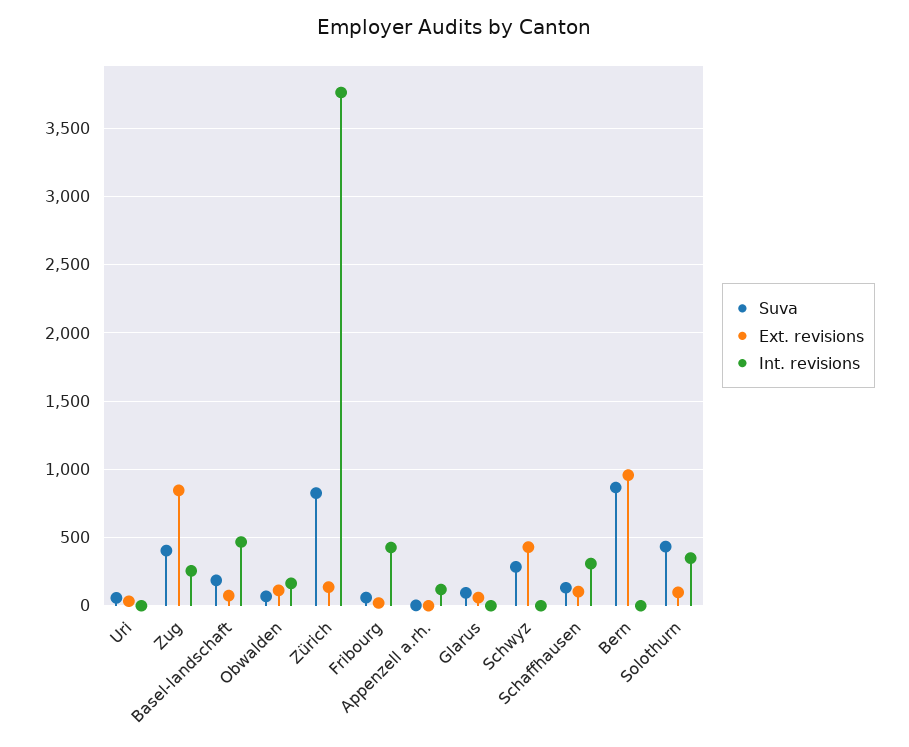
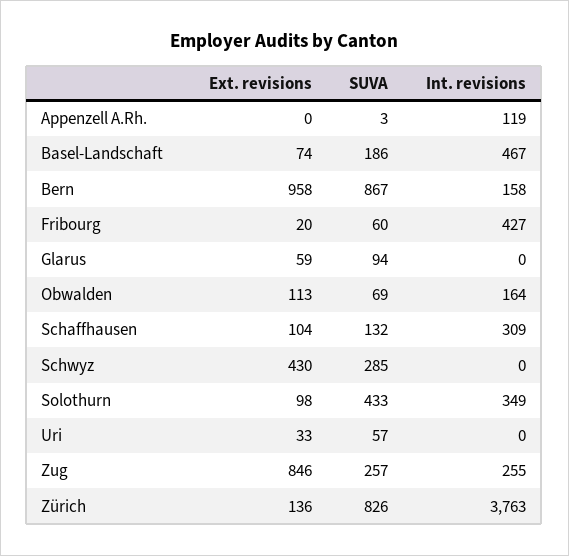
Suva, Zug: 400 -> 257
Int. revisions, Bern: 0 -> 158

